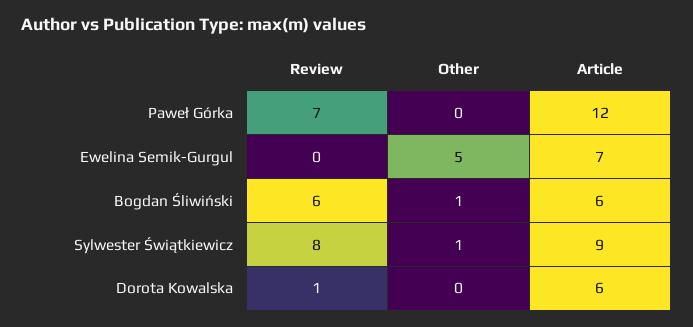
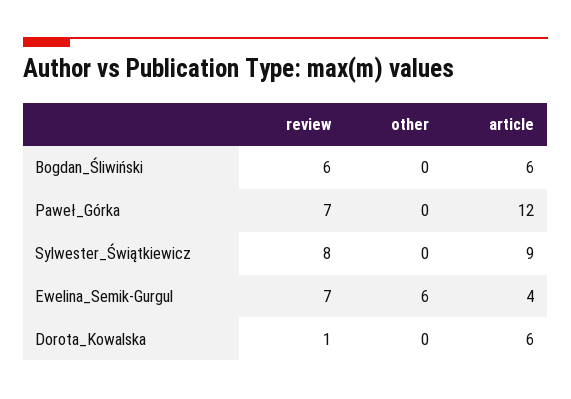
Review, Ewelina Semik-Gurgul: 0 -> 7
Other, Ewelina Semik-Gurgul: 5 -> 6
Article, Ewelina Semik-Gurgul: 7 -> 4
Other, Bogdan Śliwiński: 1 -> 0
Other, Sylwester Świątkiewicz: 1 -> 0

